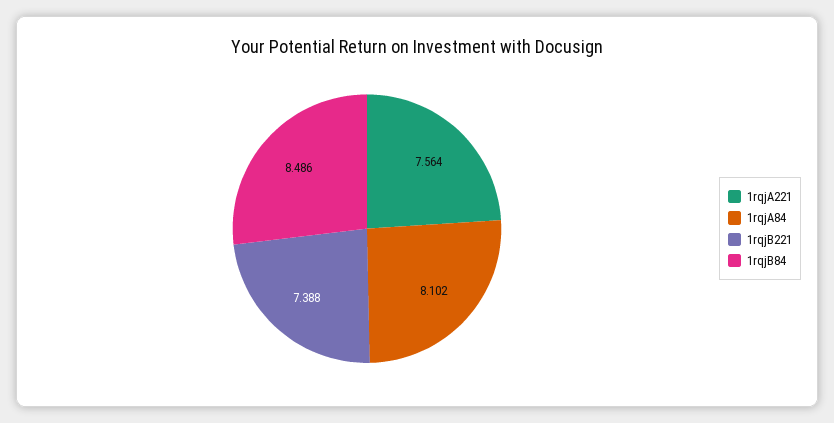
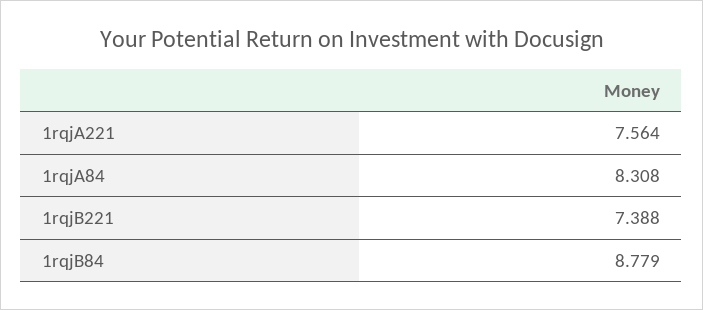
1rqjA84: 8.102 -> 8.308
1rqjB84: 8.486 -> 8.779

